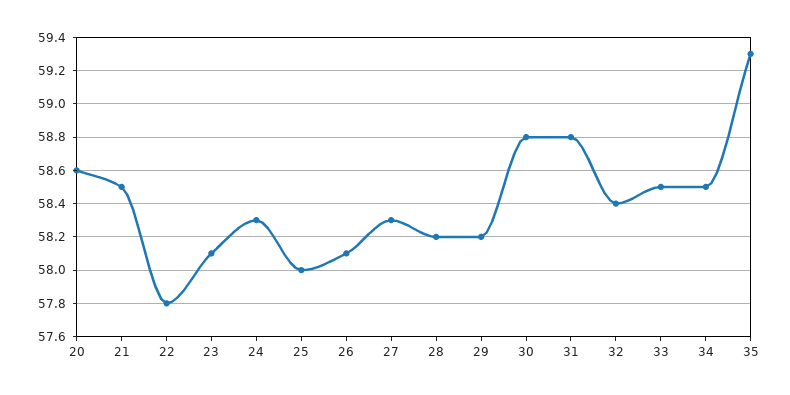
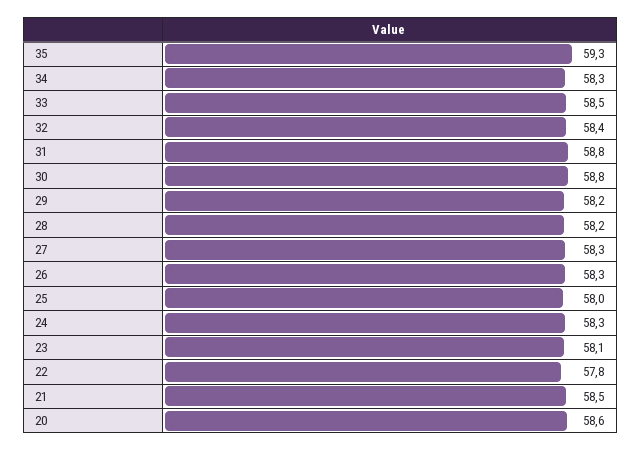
26: 58.1 -> 58.3
34: 58.5 -> 58.3

